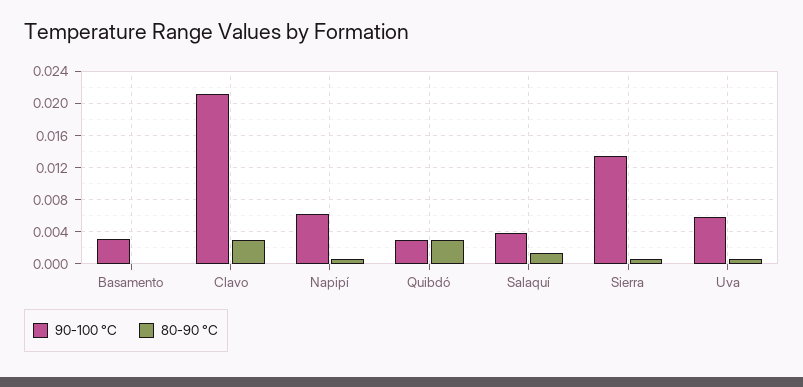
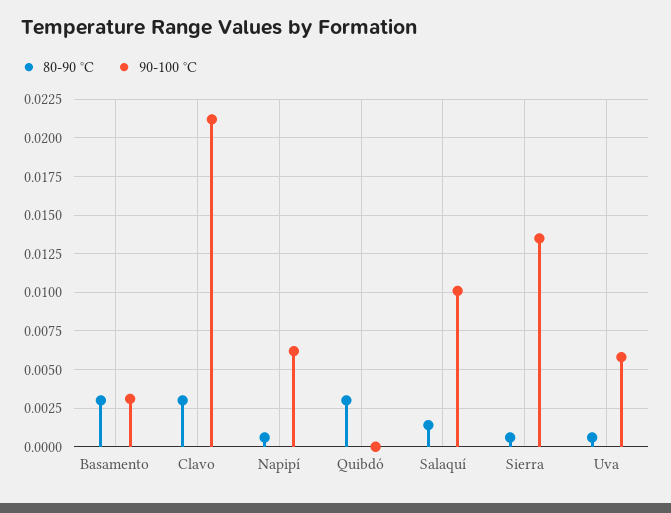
80-90 °C, Basamento: 0 -> 0.003
90-100 °C, Quibdó: 0.003 -> 0
90-100 °C, Salaquí: 0.004 -> 0.01

